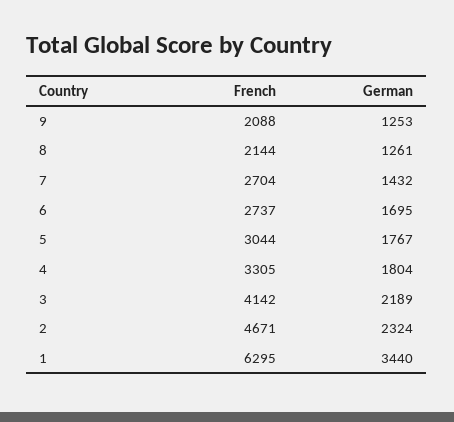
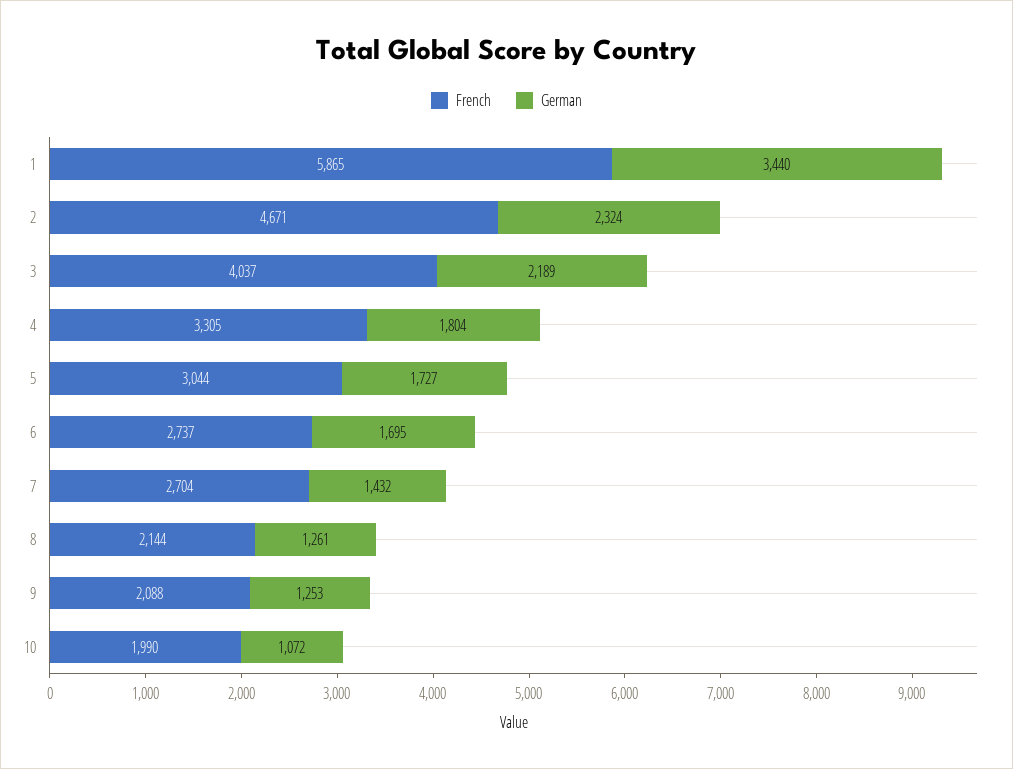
German, 5: 1767 -> 1727
French, 3: 4142 -> 4037
French, 1: 6295 -> 5865
French, 10: none -> 1990
German, 10: none -> 1072

